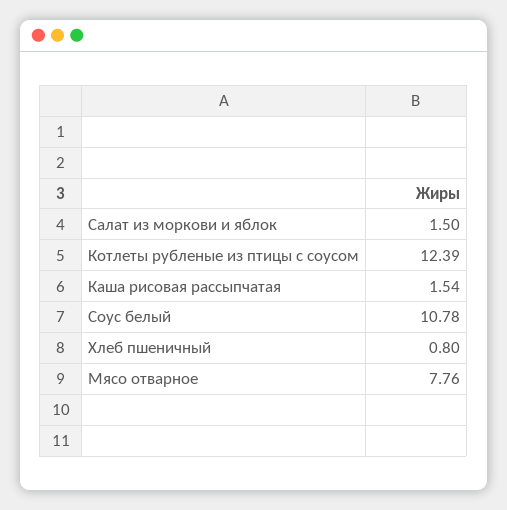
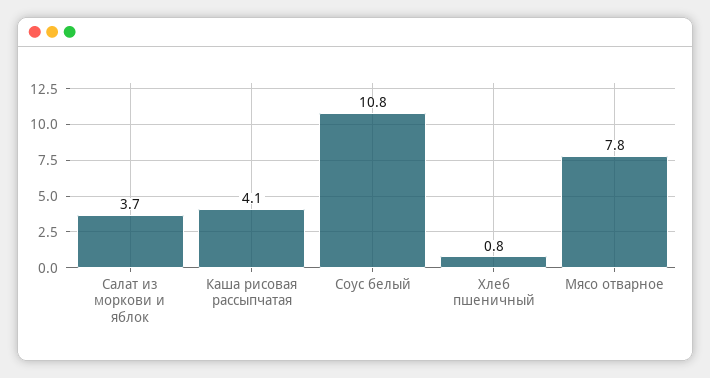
Салат из моркови и яблок: 1.5 -> 3.7
Котлеты рубленые из птицы с соусом: 12.39 -> none
Каша рисовая рассыпчатая: 1.54 -> 4.1

